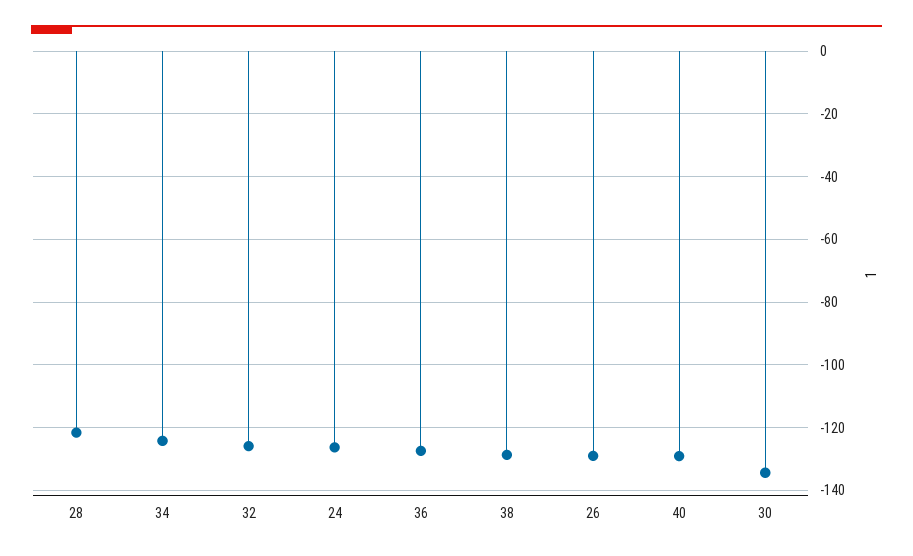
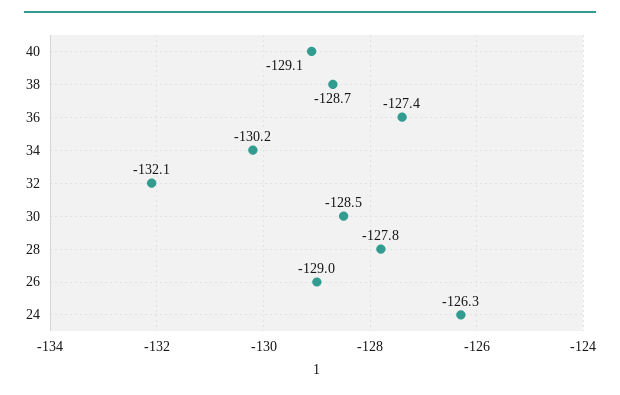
28: -122 -> -127.8
34: -124 -> -130.2
32: -126 -> -132.1
30: -134 -> -128.5

